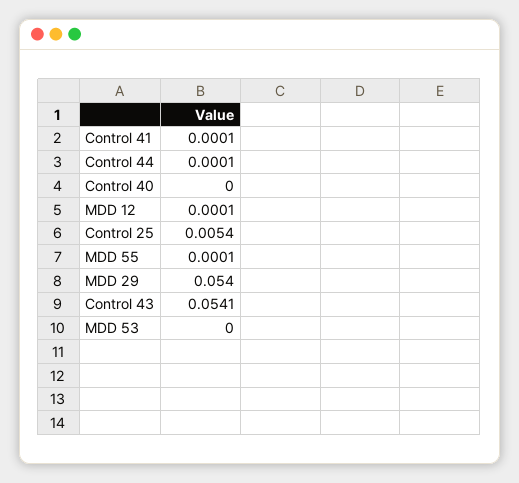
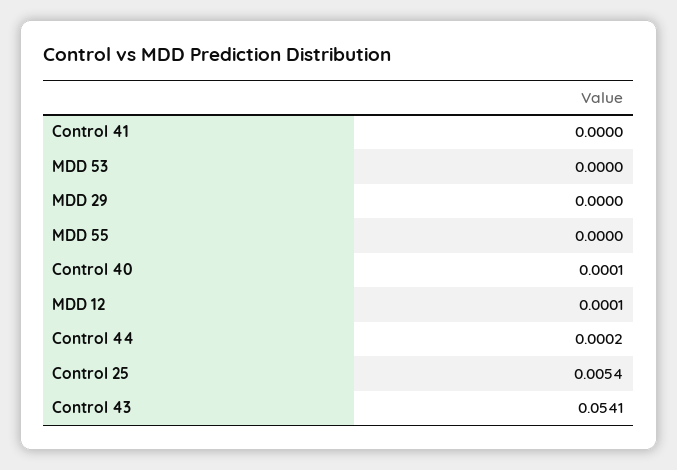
Control 41: 0.0001 -> 0
Control 44: 0.0001 -> 0.0002
Control 40: 0 -> 0.0001
MDD 55: 0.0001 -> 0
MDD 29: 0.054 -> 0

